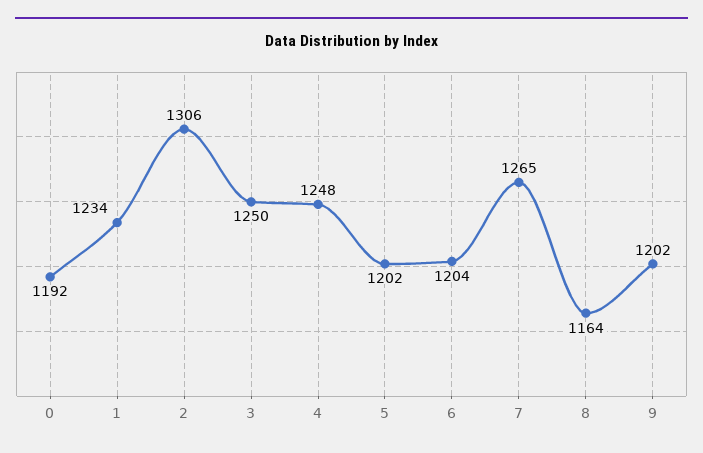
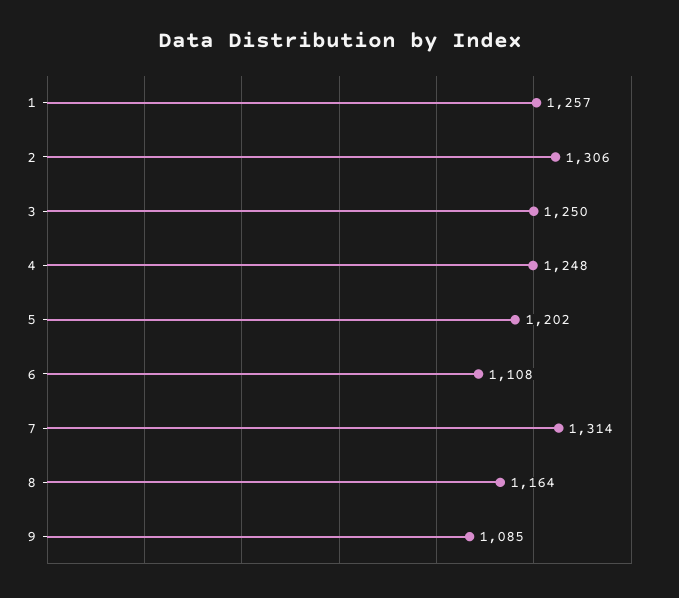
0: 1192 -> none
1: 1234 -> 1257
6: 1204 -> 1108
7: 1265 -> 1314
9: 1202 -> 1085

